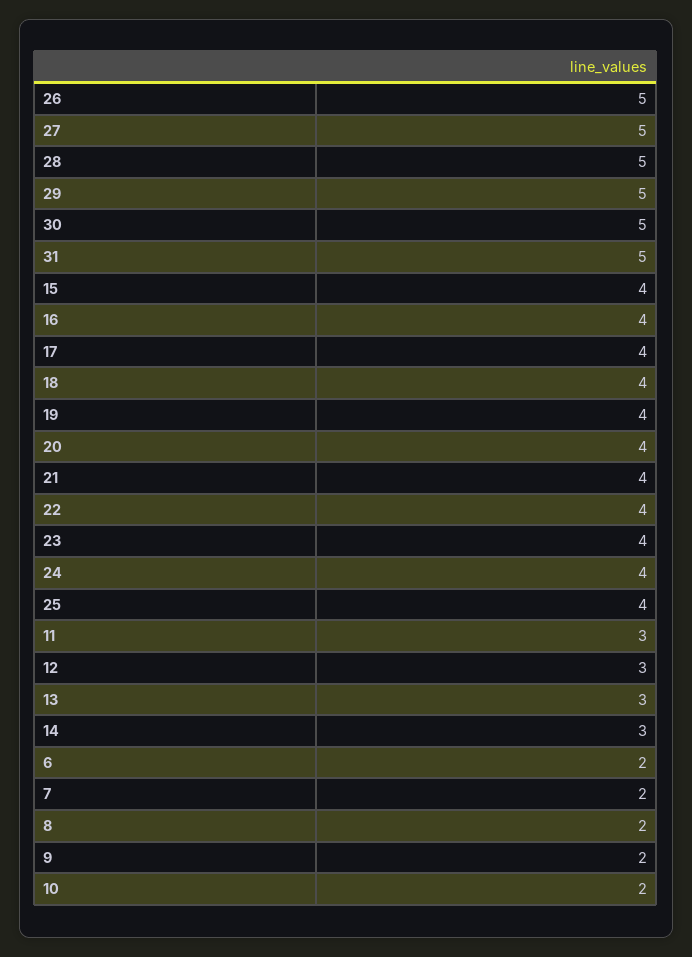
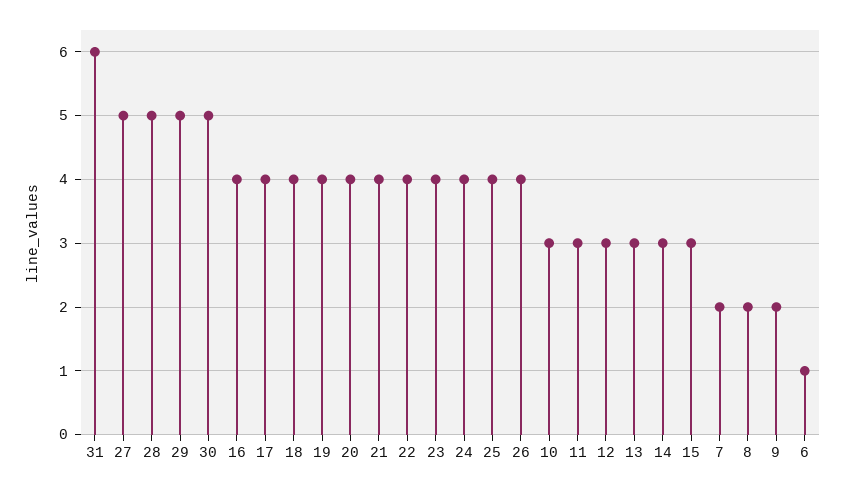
26: 5 -> 4
31: 5 -> 6
15: 4 -> 3
6: 2 -> 1
10: 2 -> 3

